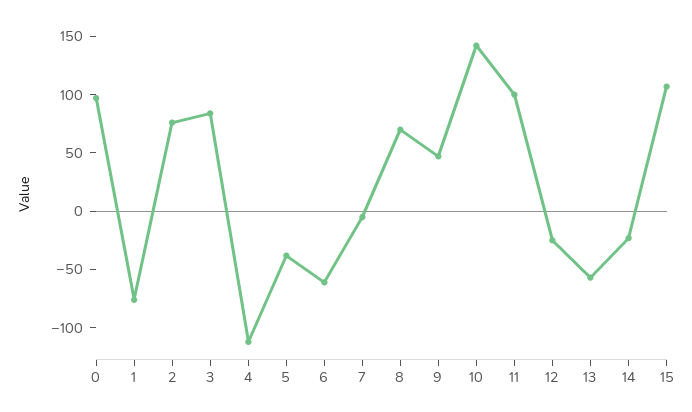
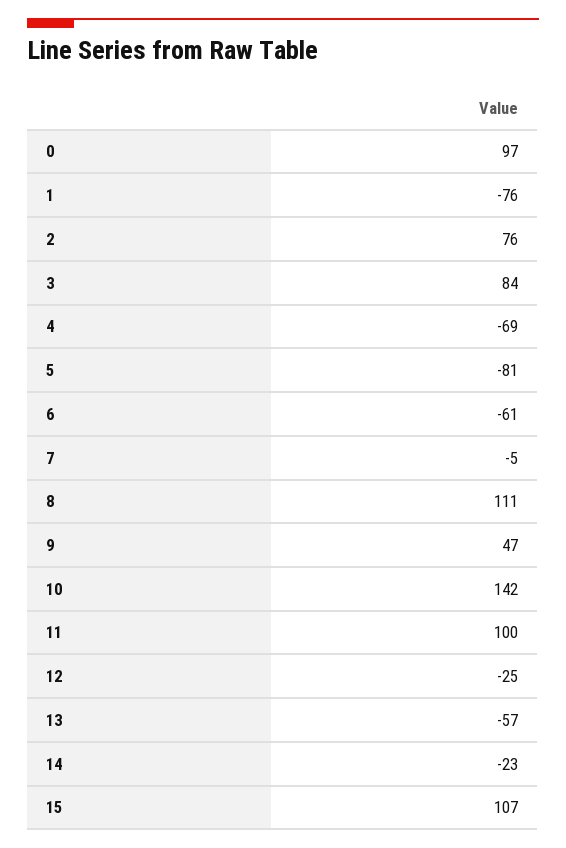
4: -110 -> -69
5: -40 -> -81
8: 70 -> 111

